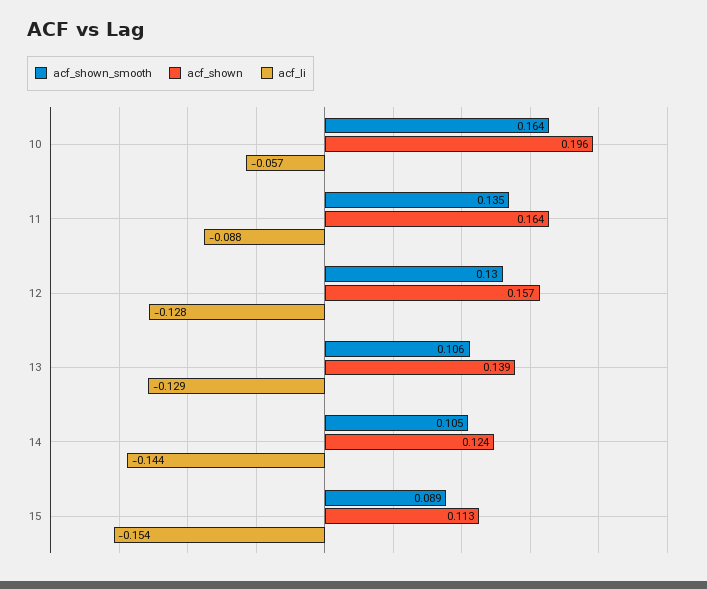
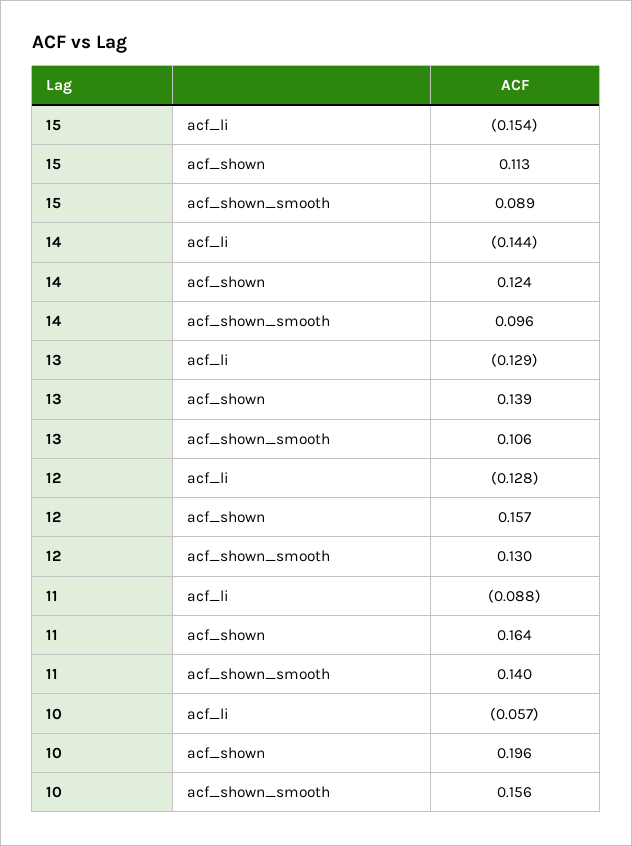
acf_shown_smooth, 10: 0.164 -> 0.156
acf_shown_smooth, 11: 0.135 -> 0.14
acf_shown_smooth, 14: 0.105 -> 0.096

